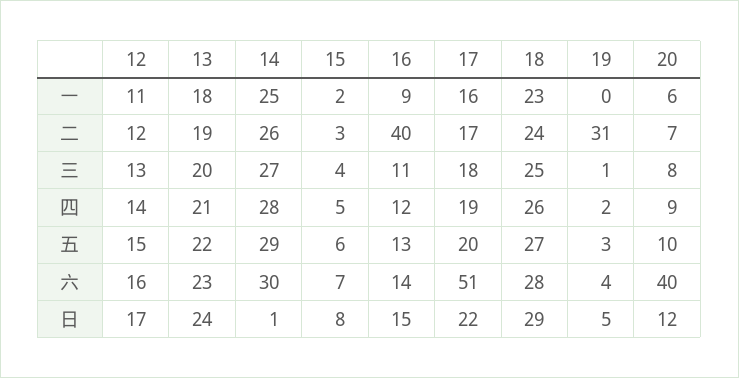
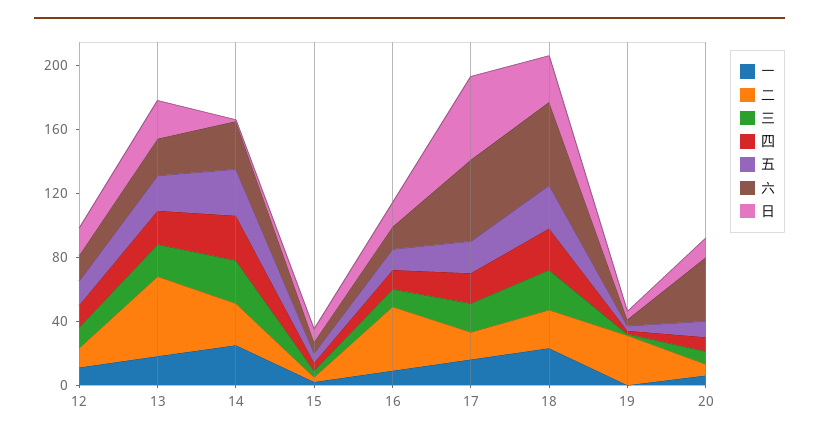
二, 13: 19 -> 50
六, 18: 28 -> 50
日, 17: 22 -> 50

